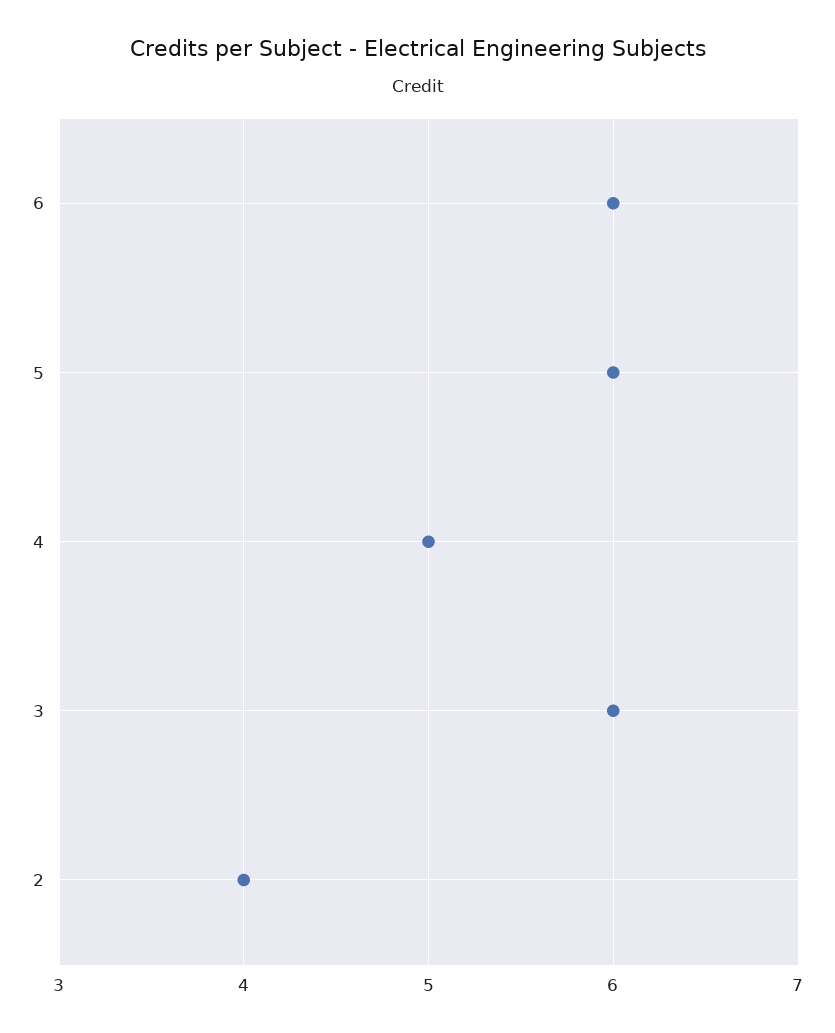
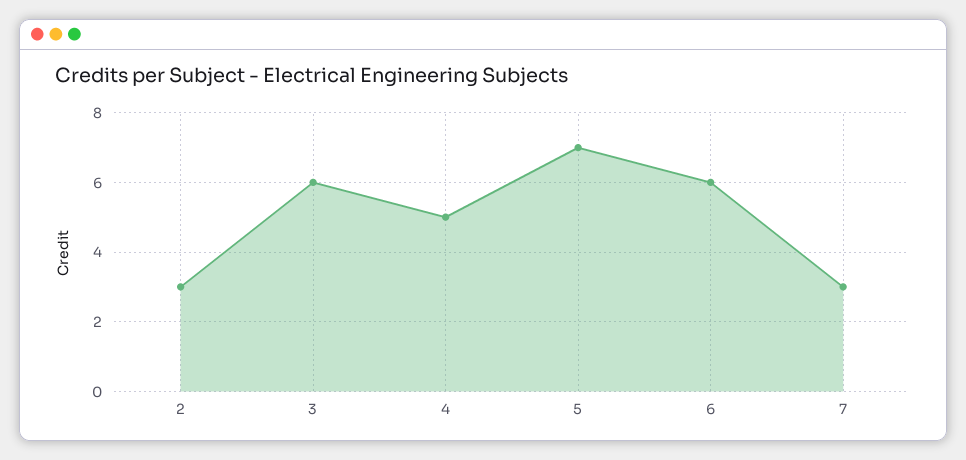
5: 6 -> 7
2: 4 -> 3
7: none -> 3

